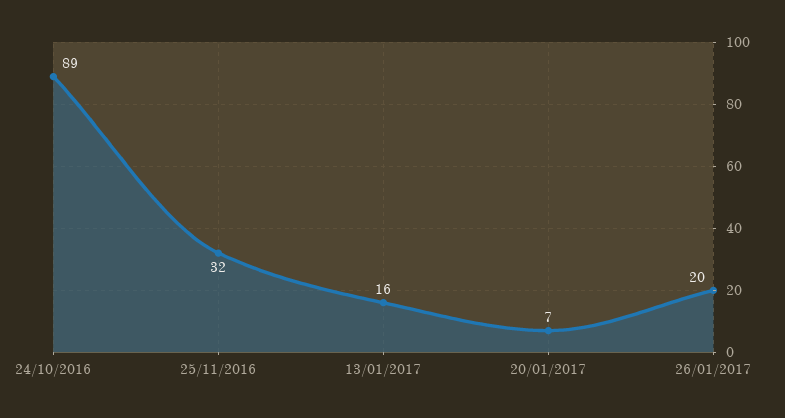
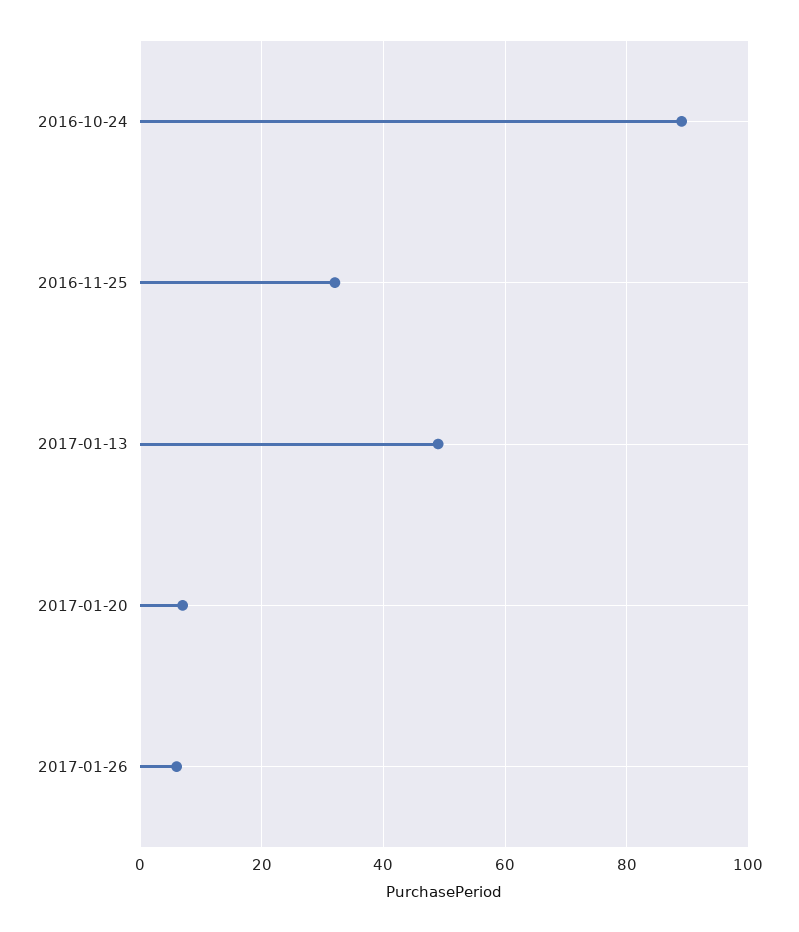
13/01/2017: 16 -> 50
26/01/2017: 20 -> 5

